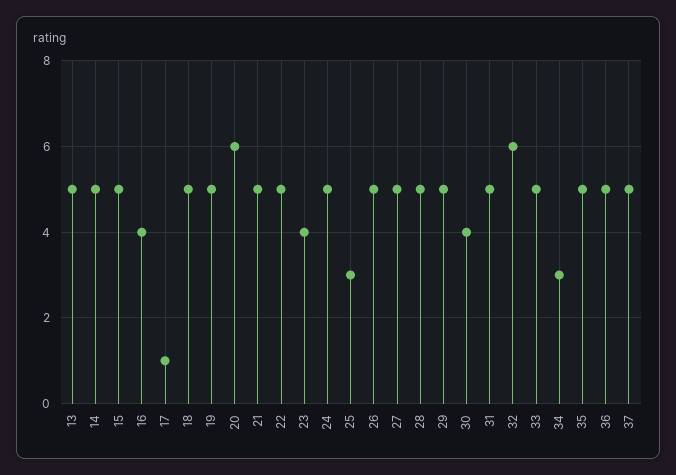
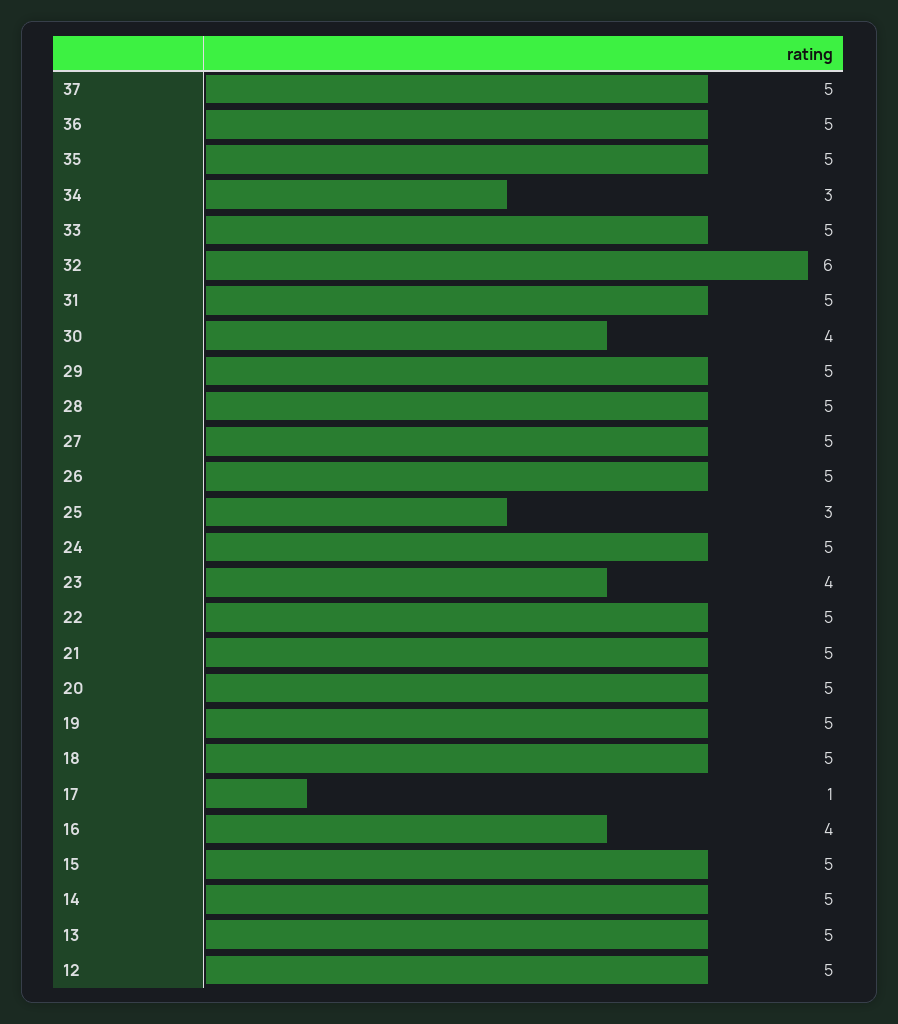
20: 6 -> 5
12: none -> 5

